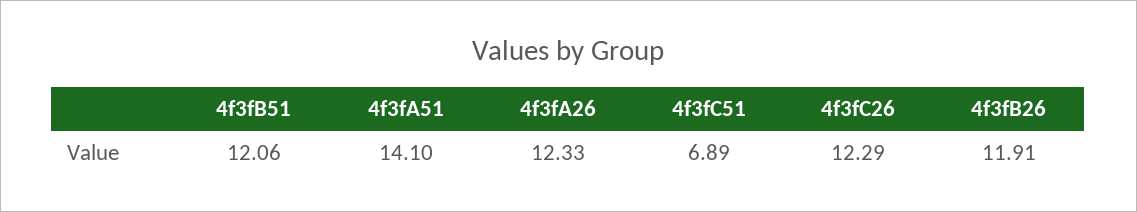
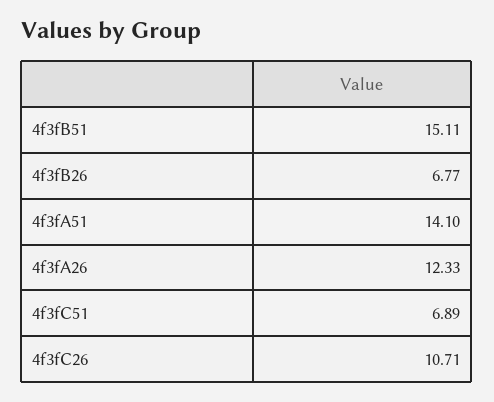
4f3fB51: 12.06 -> 15.11
4f3fC26: 12.29 -> 10.71
4f3fB26: 11.91 -> 6.77

